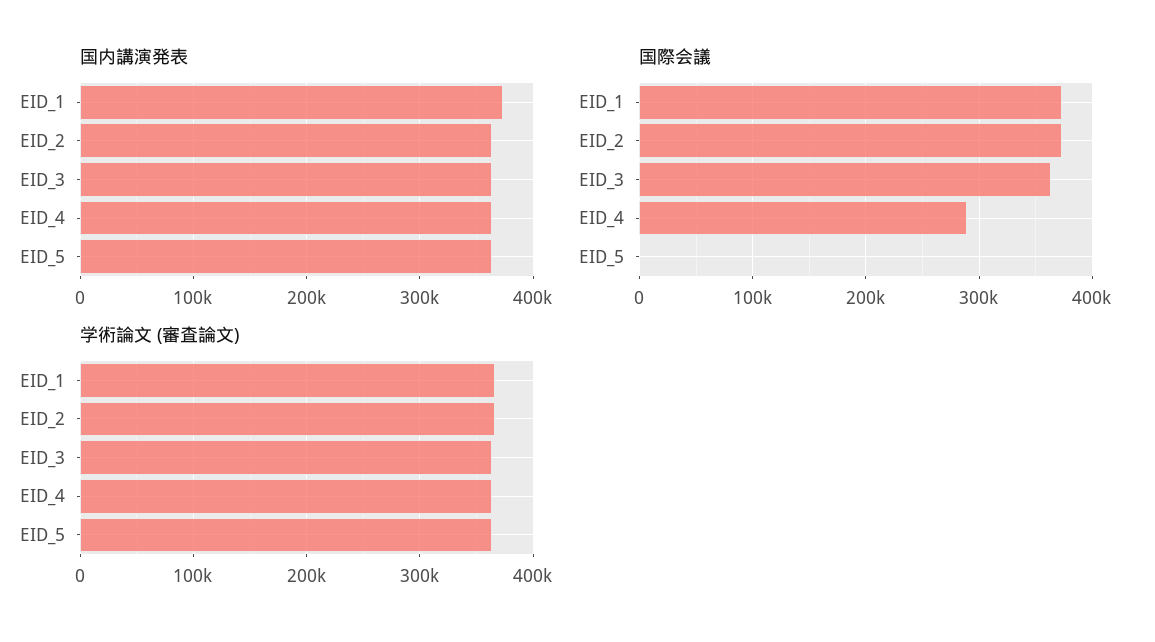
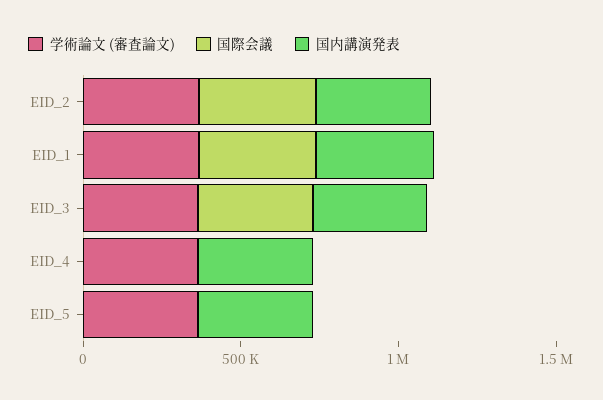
国際会議, EID_4: 290000 -> 0

